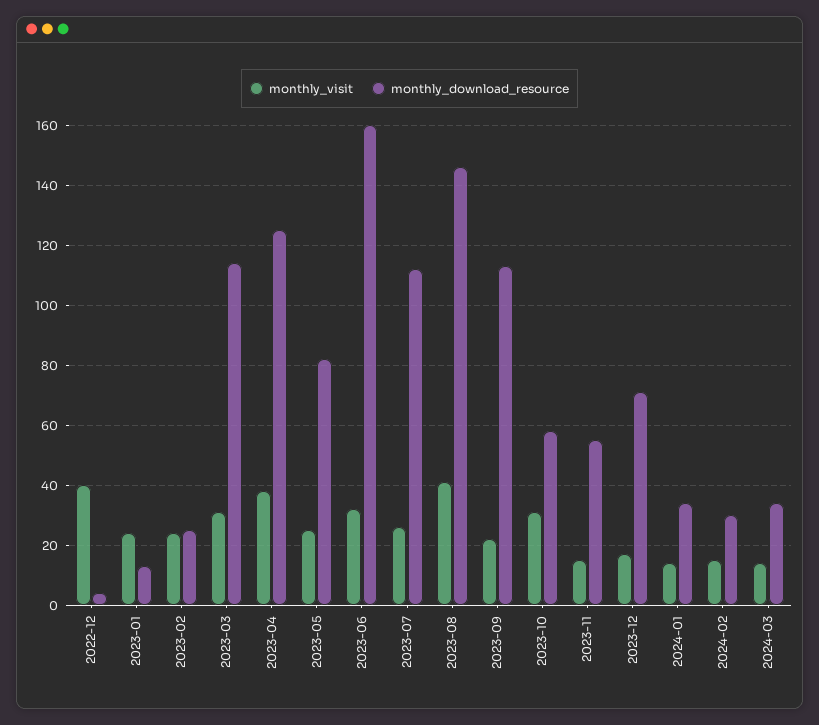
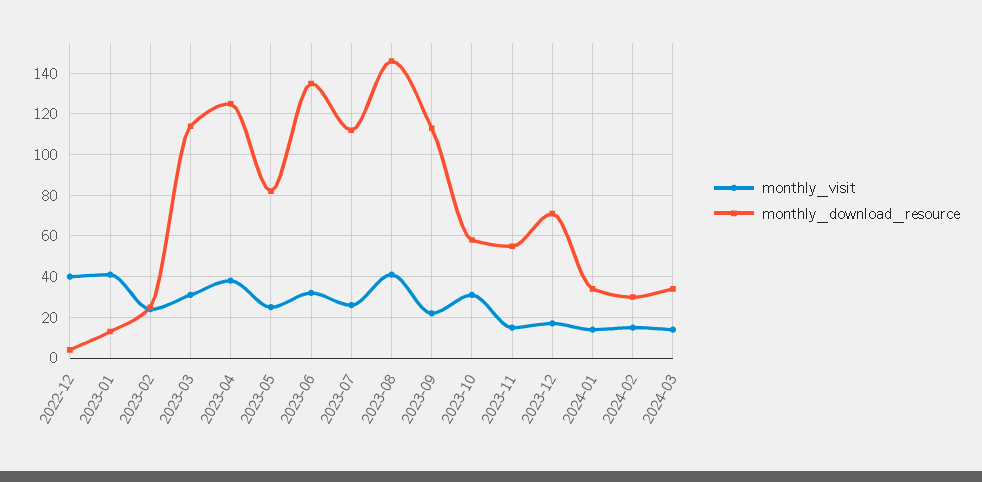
monthly_visit, 2023-01: 25 -> 40
monthly_download_resource, 2023-06: 160 -> 135

